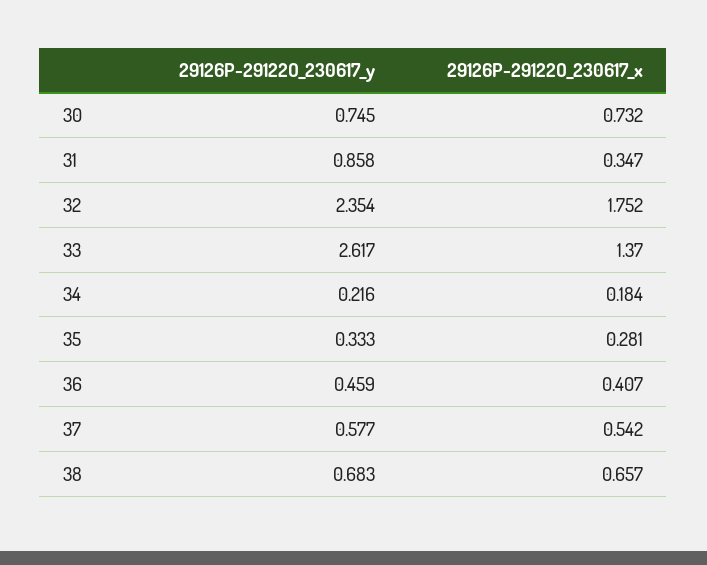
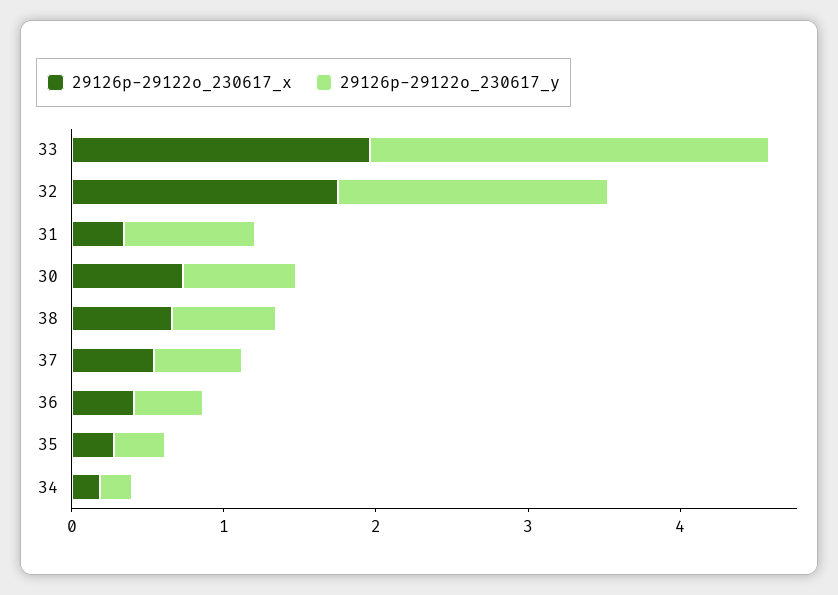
29126P-29122O_230617_y, 32: 2.354 -> 1.8
29126P-29122O_230617_x, 33: 1.37 -> 2

